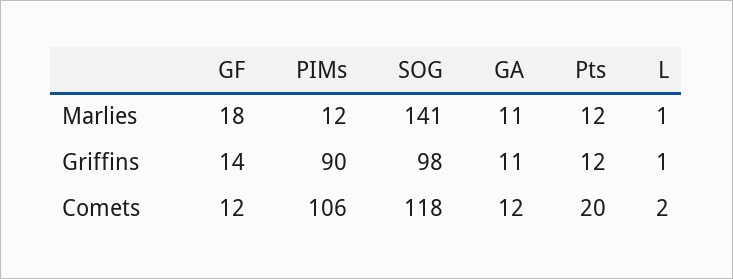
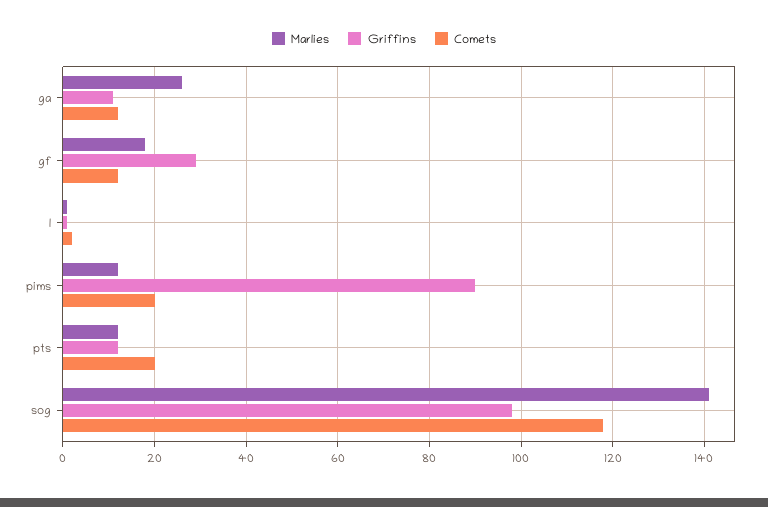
Marlies, GA: 11 -> 25
Griffins, GF: 14 -> 30
Comets, PIMs: 106 -> 20

